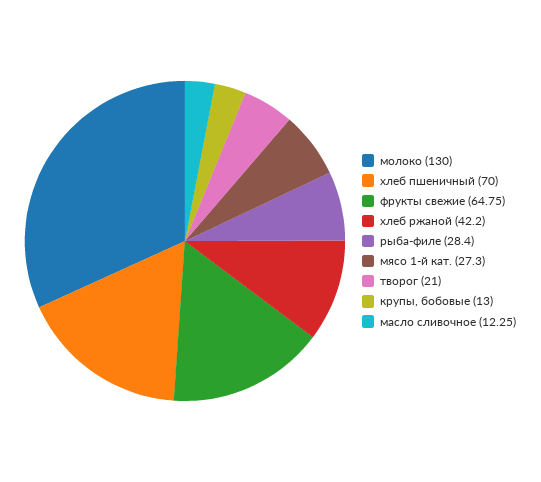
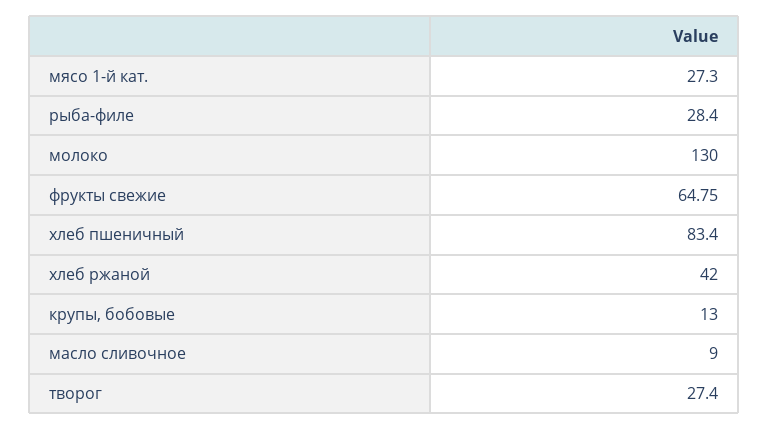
хлеб пшеничный: 70 -> 83.4
хлеб ржаной: 42.2 -> 42
творог: 21 -> 27.4
масло сливочное: 12.25 -> 9

